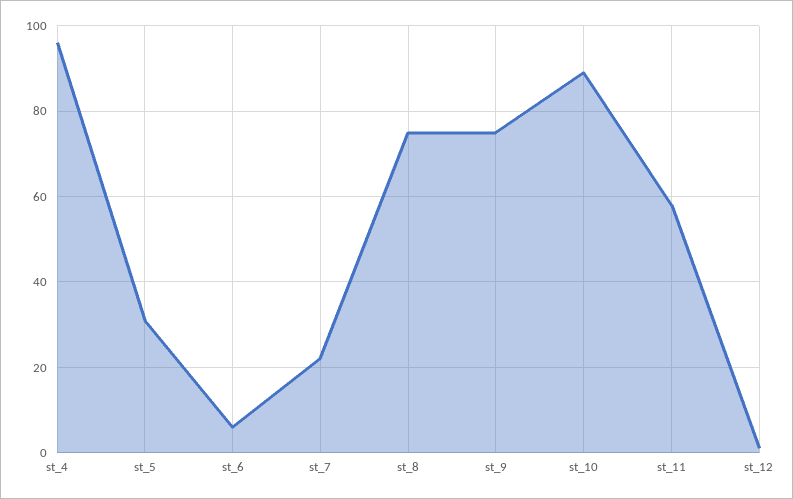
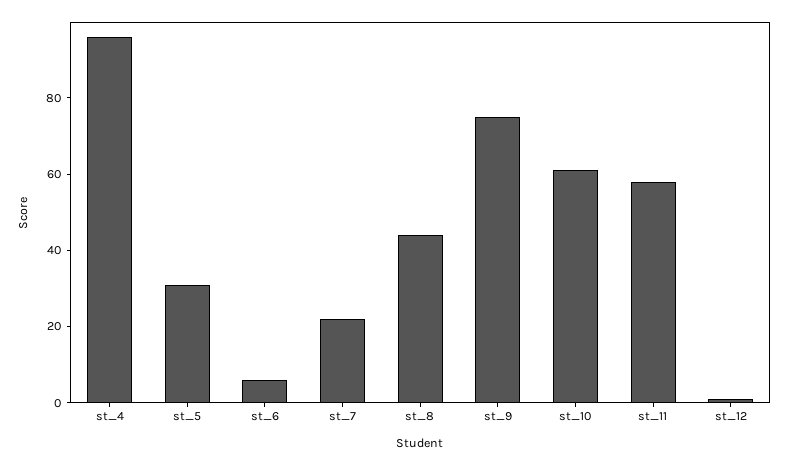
st_8: 75 -> 45
st_10: 90 -> 60

